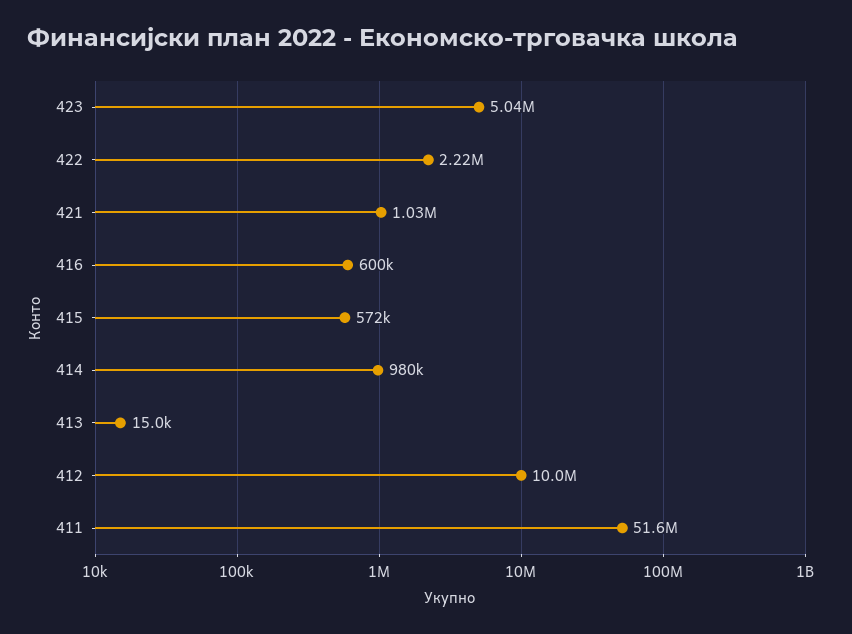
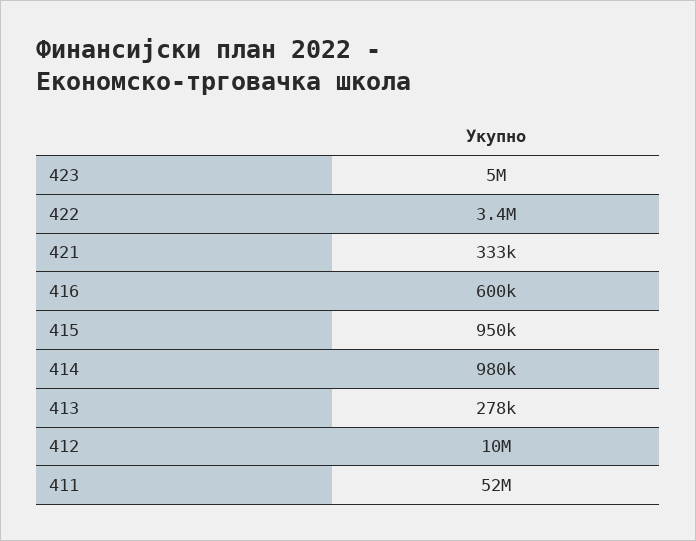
422: 2220000 -> 3400000
421: 1030000 -> 333000
415: 572000 -> 950000
413: 15000 -> 278000

